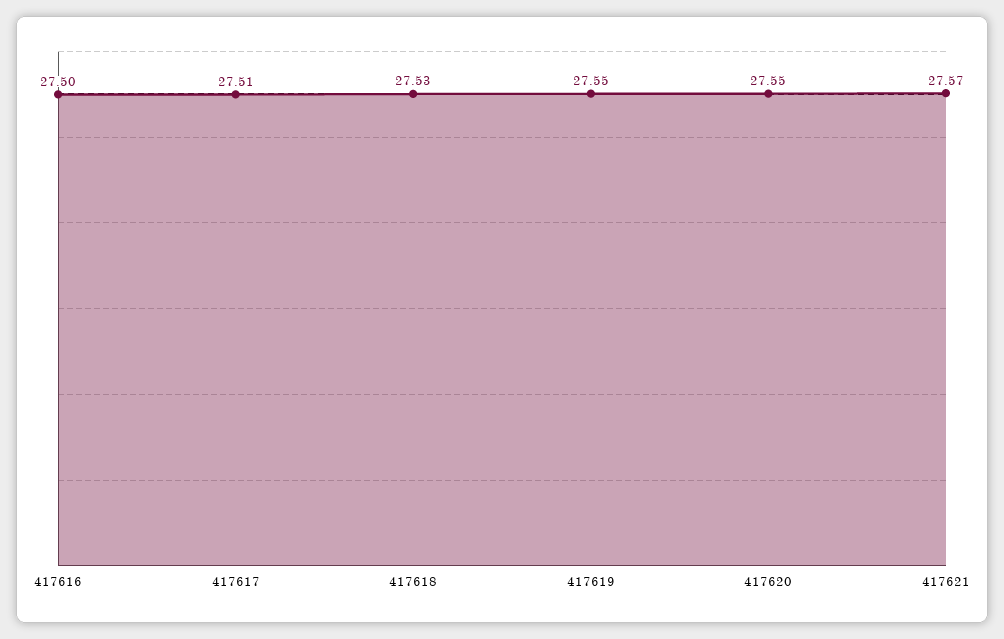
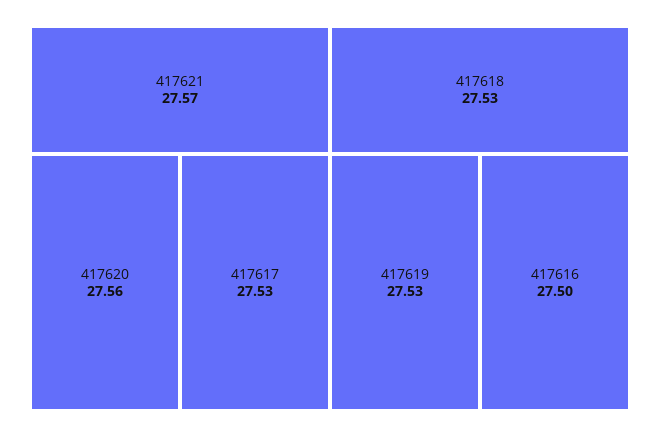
417617: 27.51 -> 27.53
417619: 27.55 -> 27.53
417620: 27.55 -> 27.56

